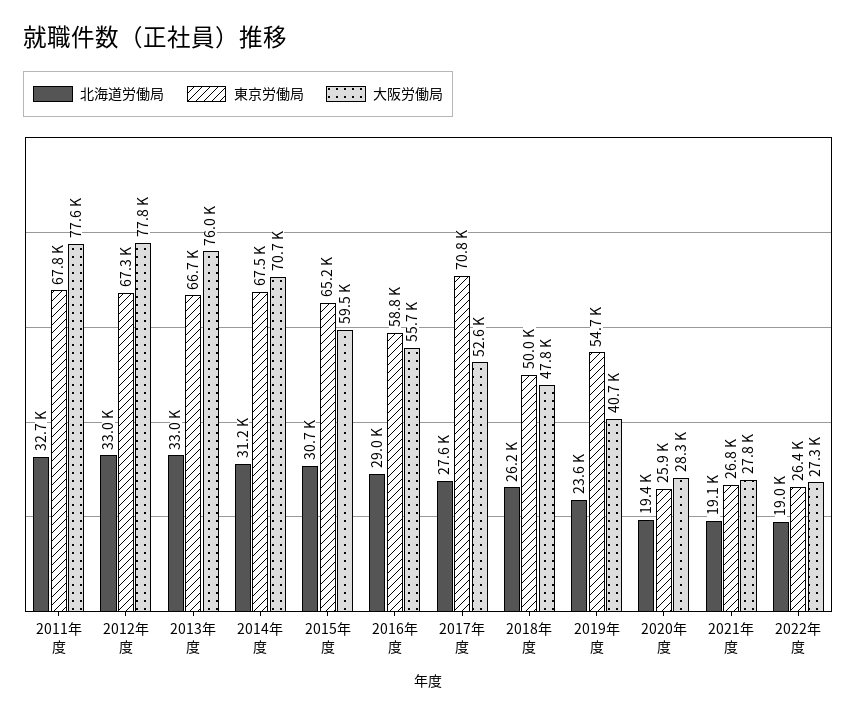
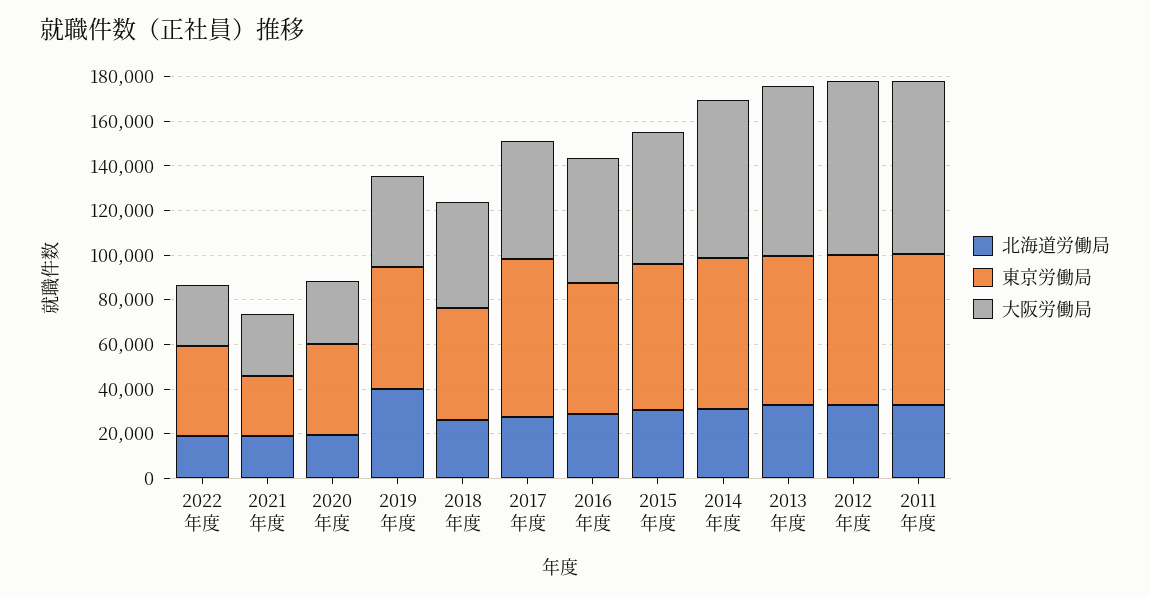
北海道労働局, 2019年度: 23600 -> 40000
東京労働局, 2020年度: 25900 -> 40000
東京労働局, 2022年度: 26400 -> 40000

